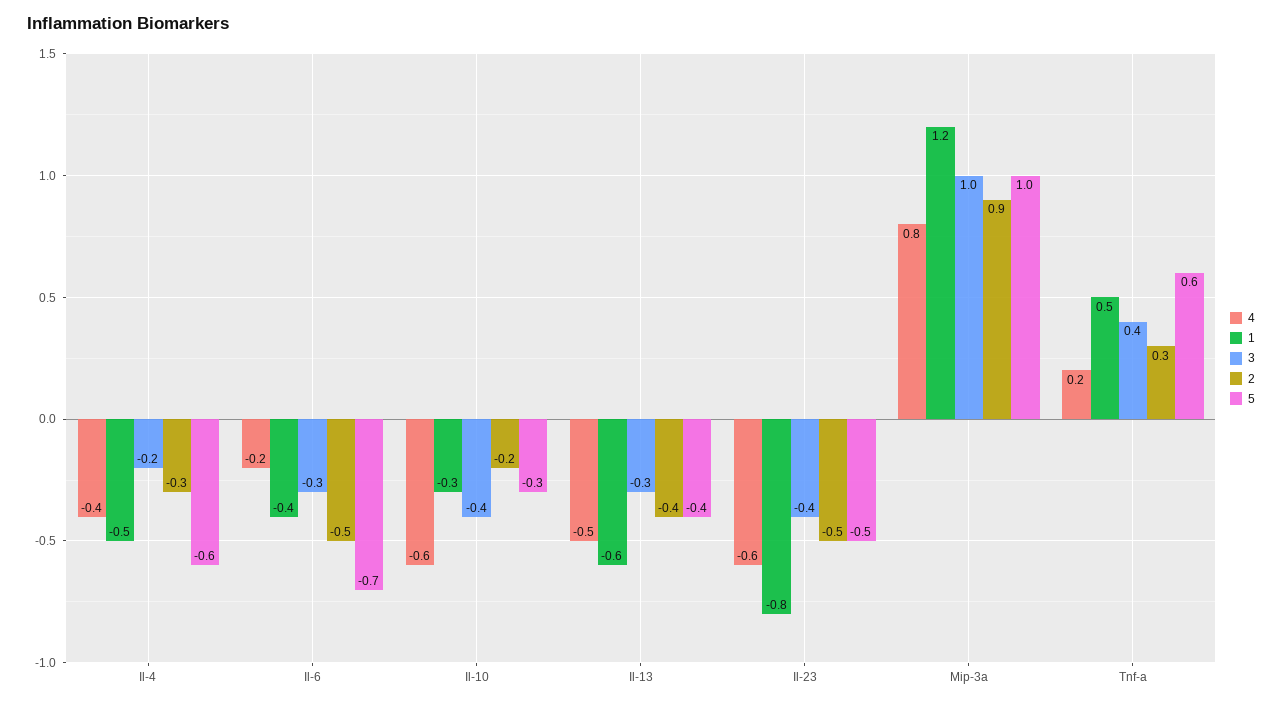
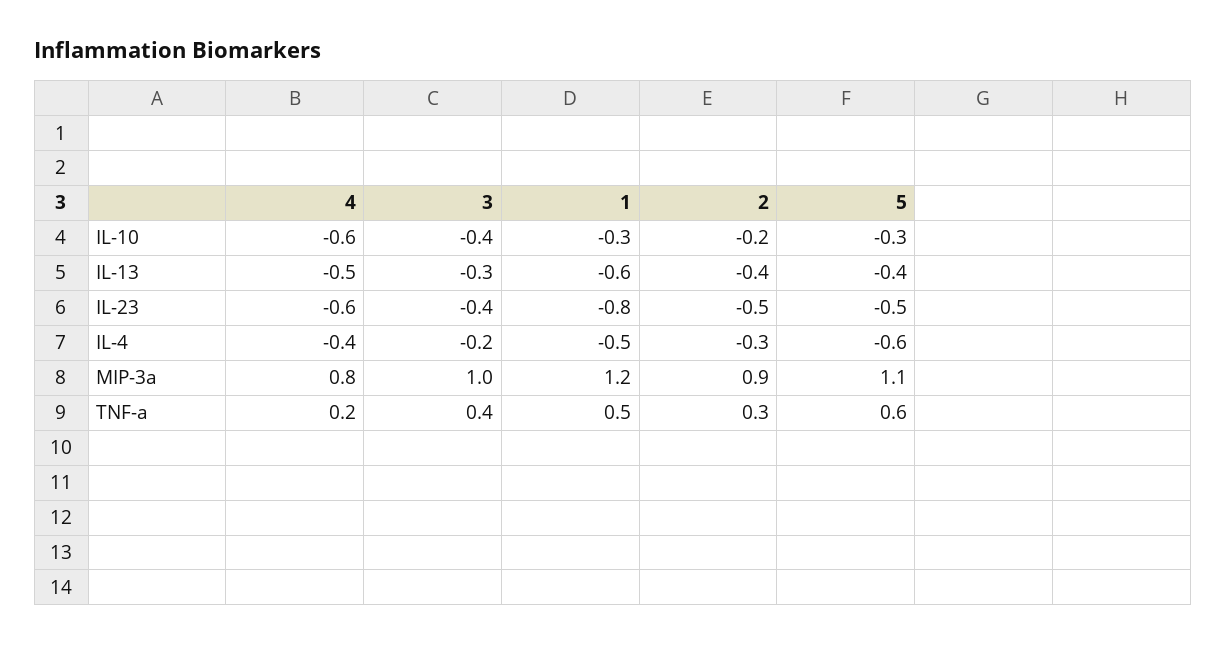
4, Il-6: -0.2 -> none
1, Il-6: -0.4 -> none
3, Il-6: -0.3 -> none
2, Il-6: -0.5 -> none
5, Il-6: -0.7 -> none
5, Mip-3a: 1 -> 1.1

